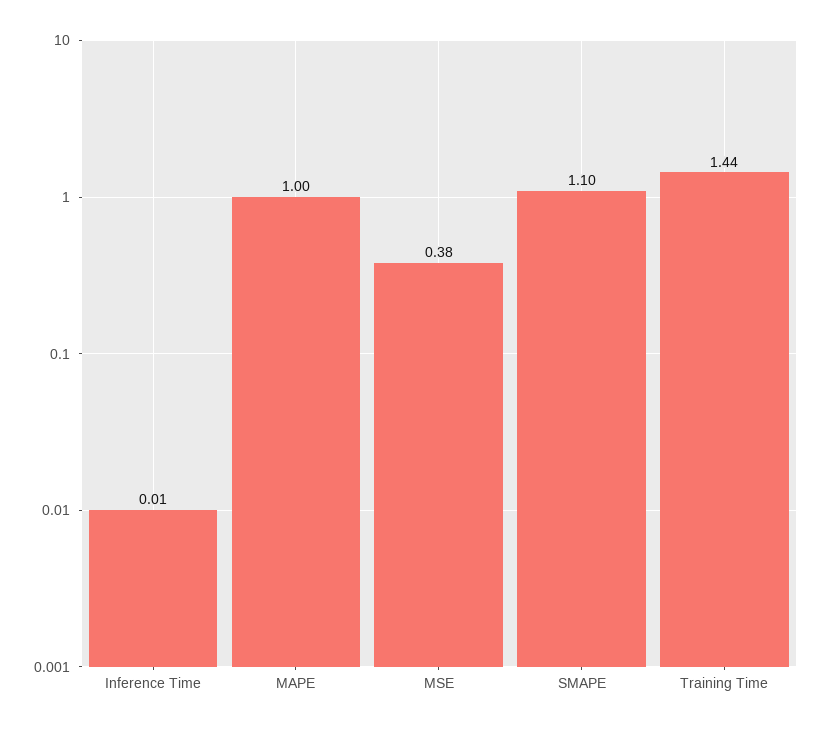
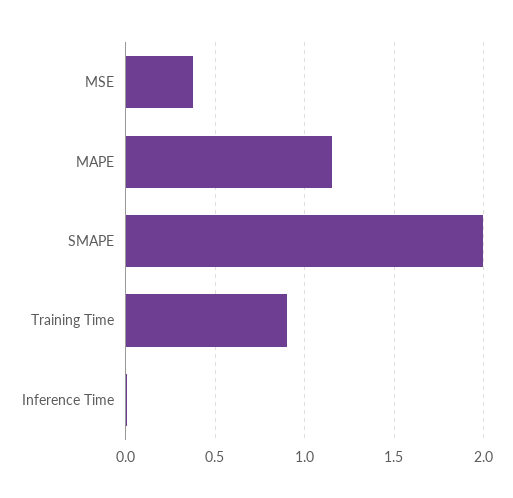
MAPE: 1 -> 1.15
SMAPE: 1.1 -> 2
Training Time: 1.44 -> 0.9

